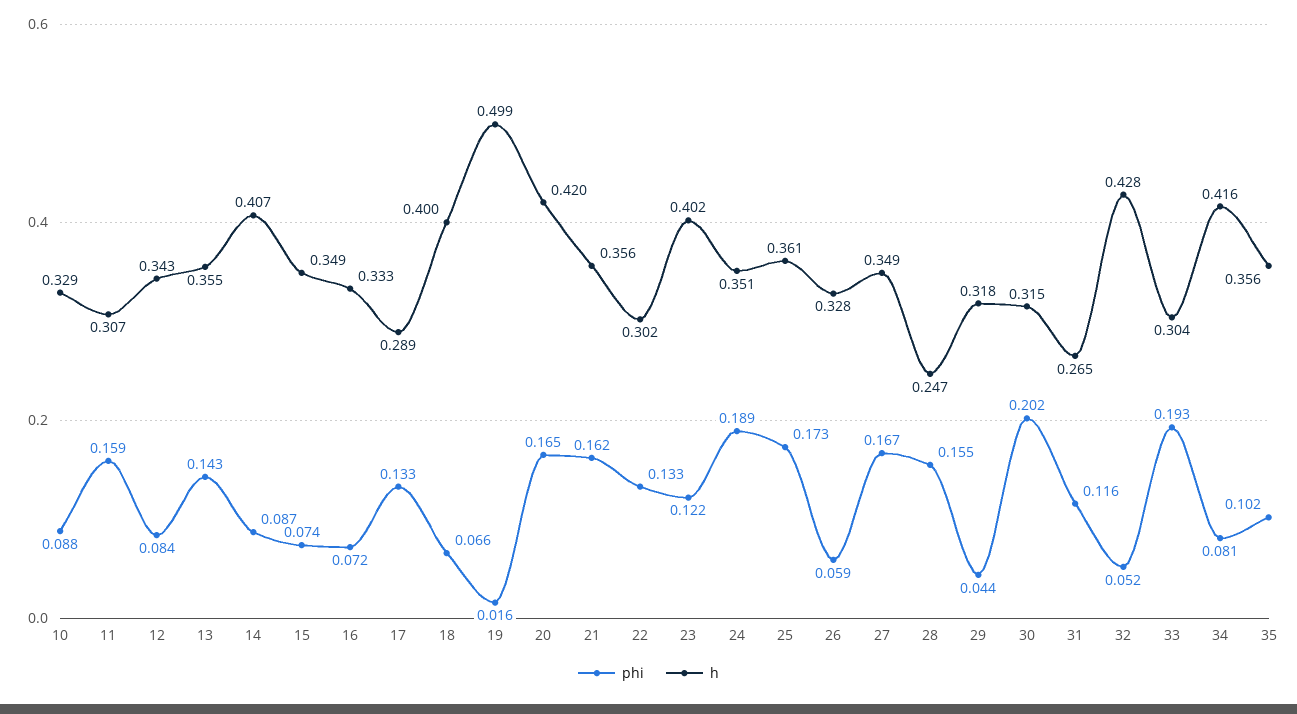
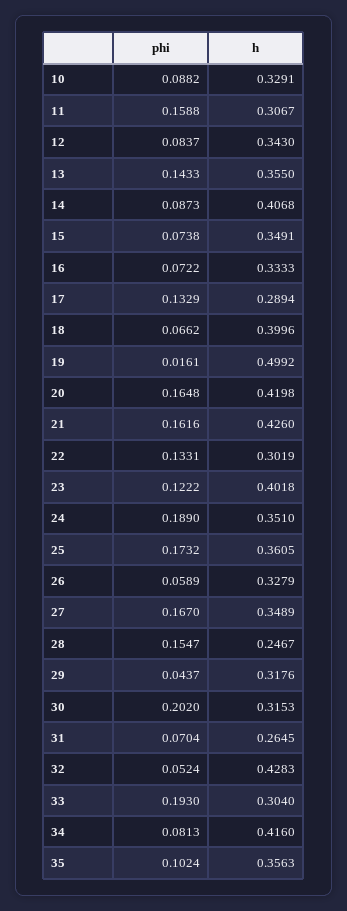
h, 21: 0.356 -> 0.426
phi, 31: 0.116 -> 0.0704

